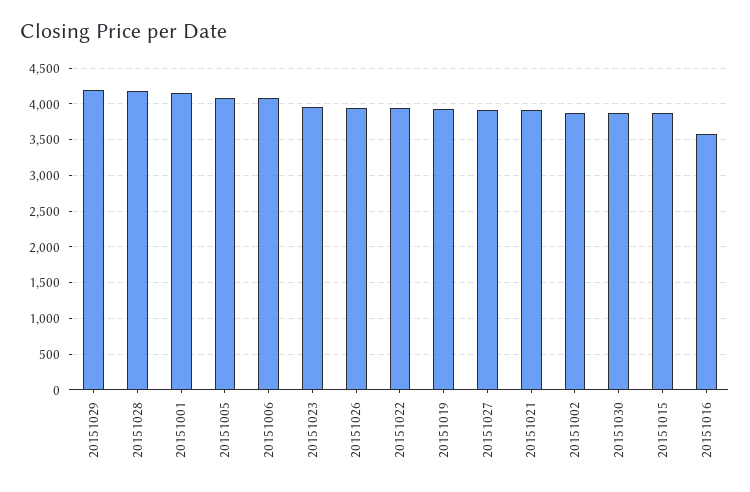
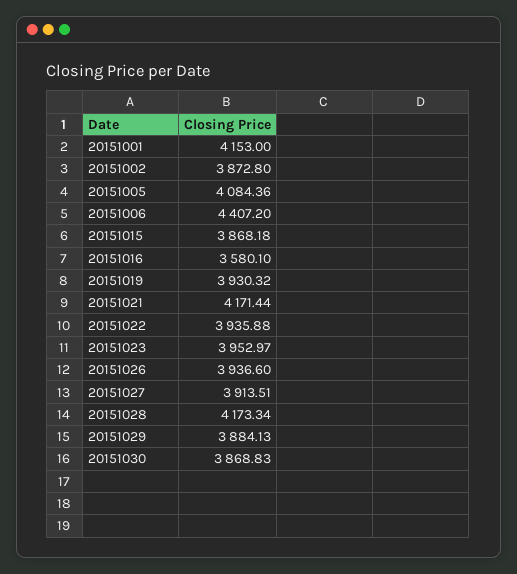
20151029: 4200 -> 3884.13
20151006: 4100 -> 4407.2
20151021: 3900 -> 4171.44

